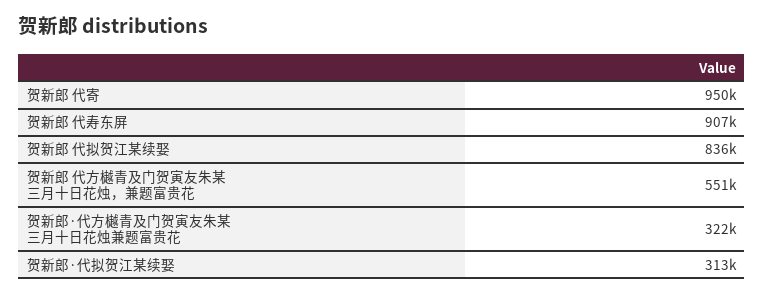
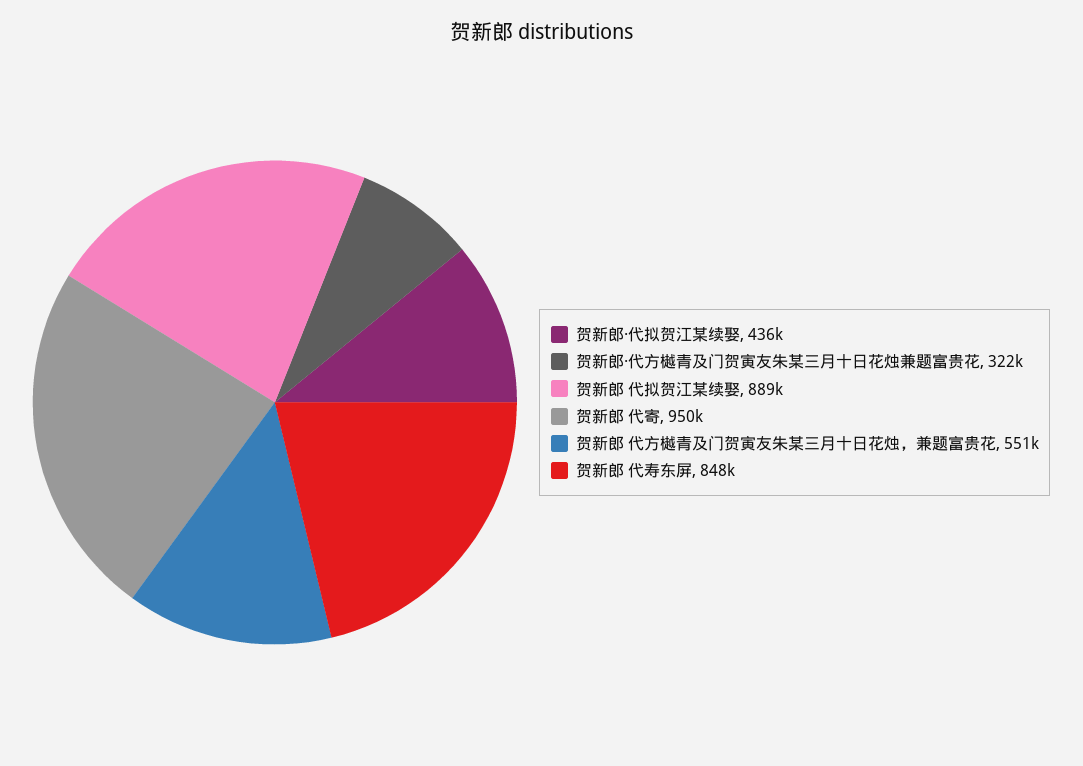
贺新郎 代寿东屏: 907000 -> 848000
贺新郎 代拟贺江某续娶: 836000 -> 889000
贺新郎·代拟贺江某续娶: 313000 -> 436000

